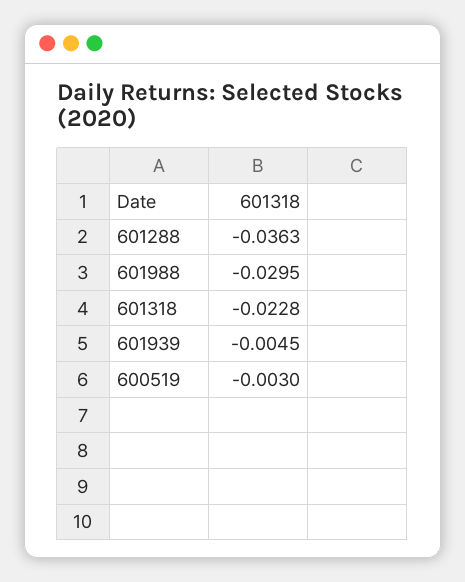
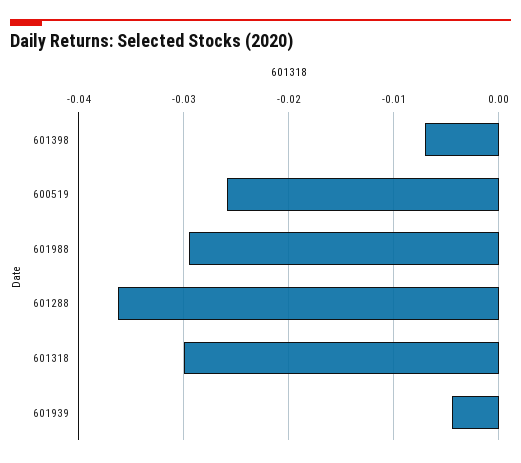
601318: -0.0228 -> -0.03
600519: -0.003 -> -0.026
601398: none -> -0.007

